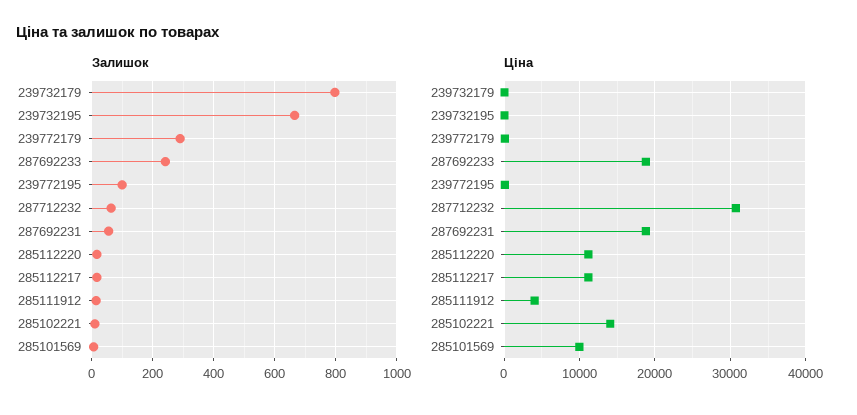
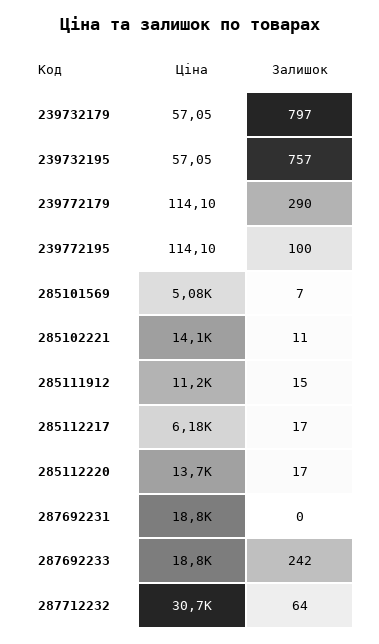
Залишок, 239732195: 660 -> 757
Залишок, 287692231: 60 -> 0
Ціна, 285112220: 11000 -> 13700
Ціна, 285112217: 11000 -> 6180
Ціна, 285111912: 4000 -> 11200
Ціна, 285101569: 10000 -> 5080

